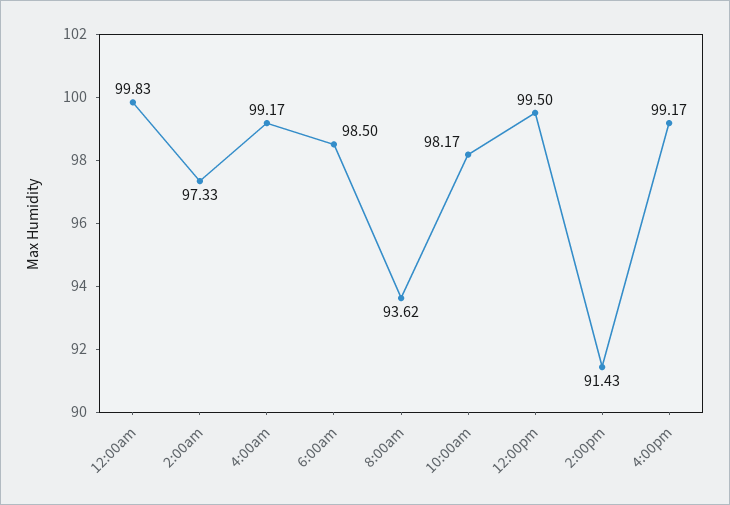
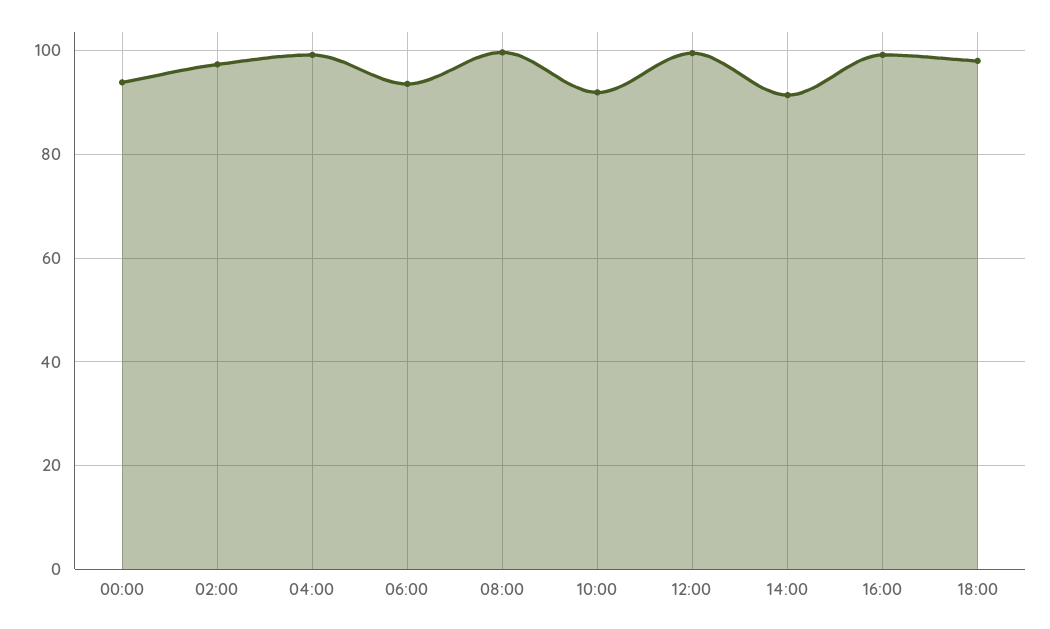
12:00am: 99.83 -> 94
6:00am: 98.5 -> 94
8:00am: 93.62 -> 100
10:00am: 98.17 -> 92
18:00: none -> 98

